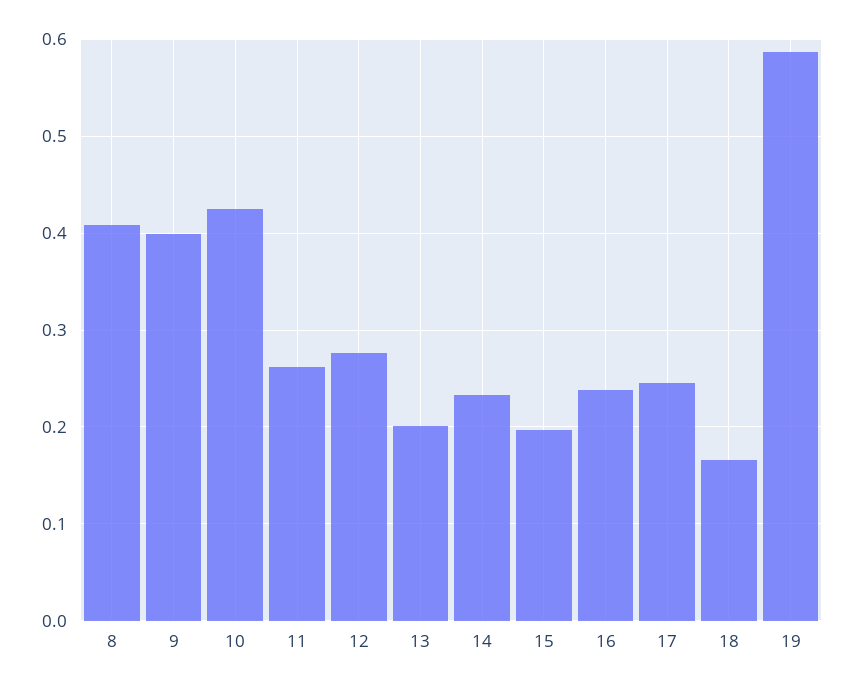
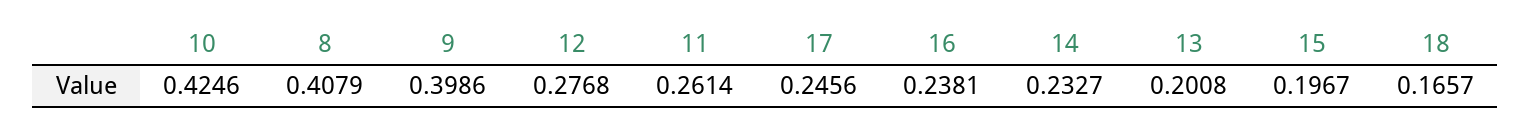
19: 0.59 -> none

